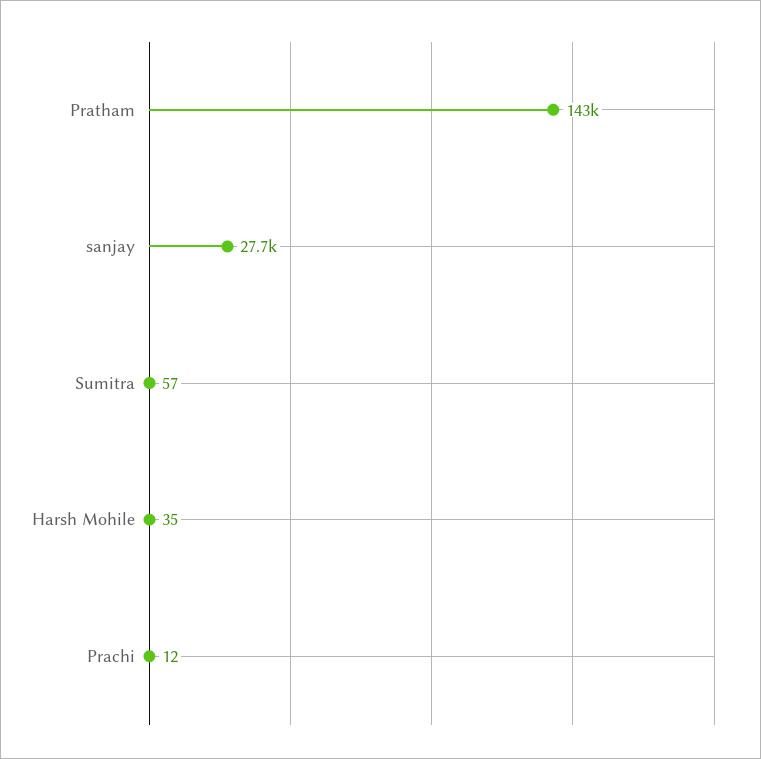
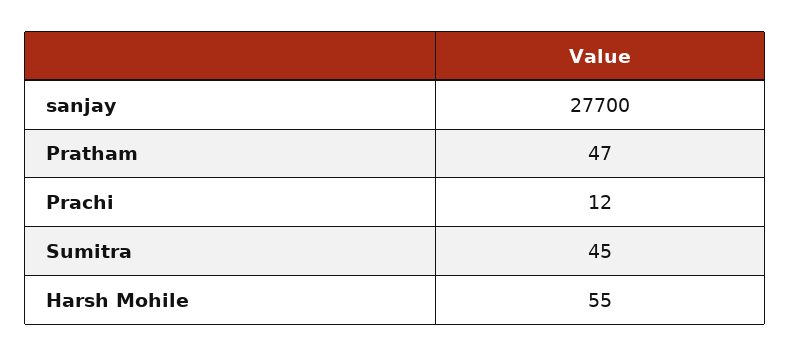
Pratham: 143000 -> 47
Sumitra: 57 -> 45
Harsh Mohile: 35 -> 55

